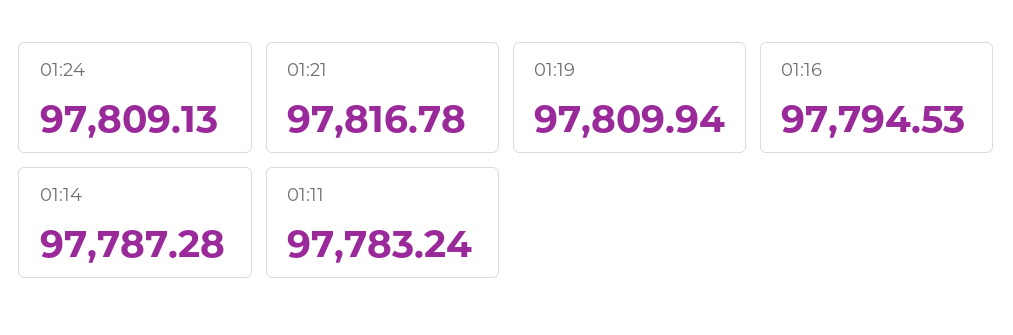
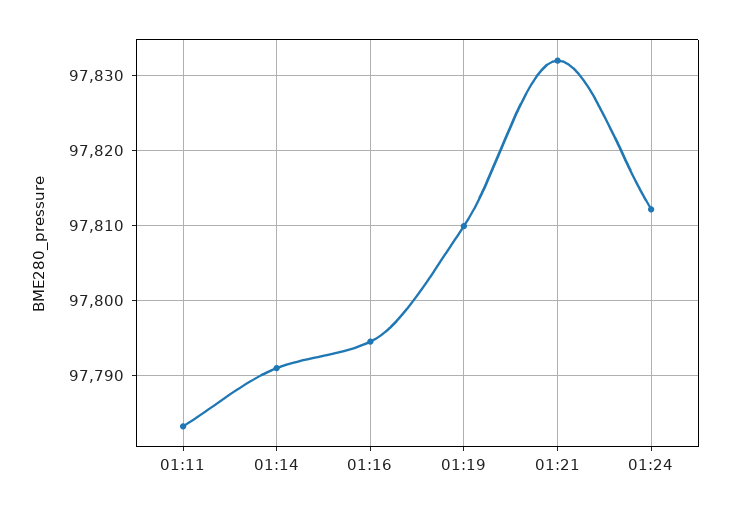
01:24: 97809.13 -> 97812
01:21: 97816.78 -> 97832
01:14: 97787.28 -> 97791

